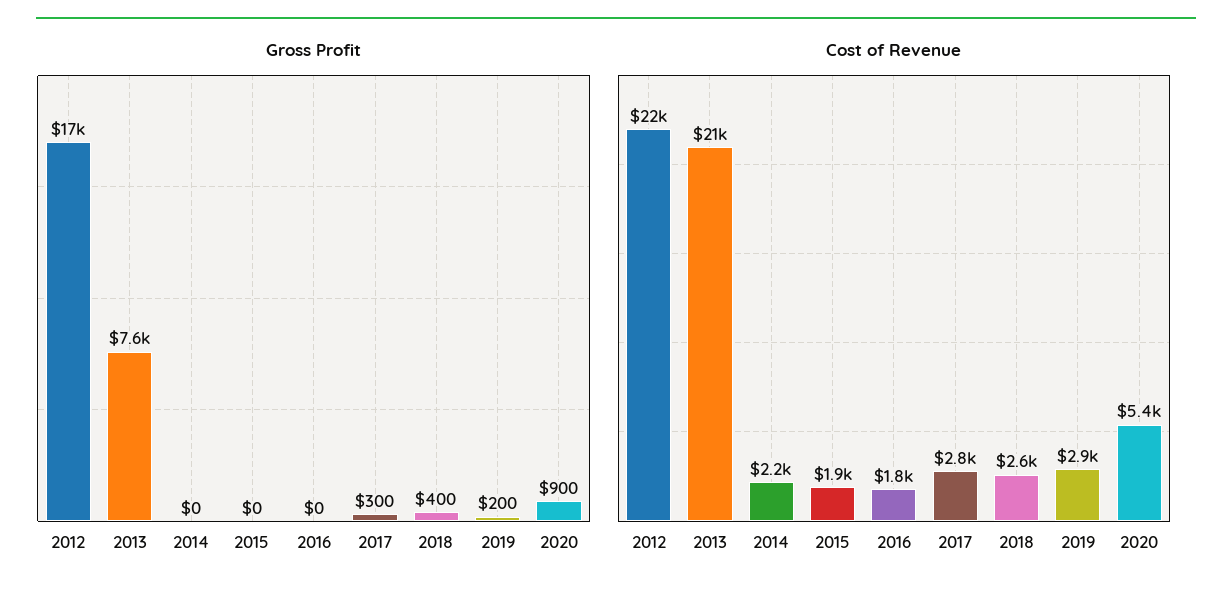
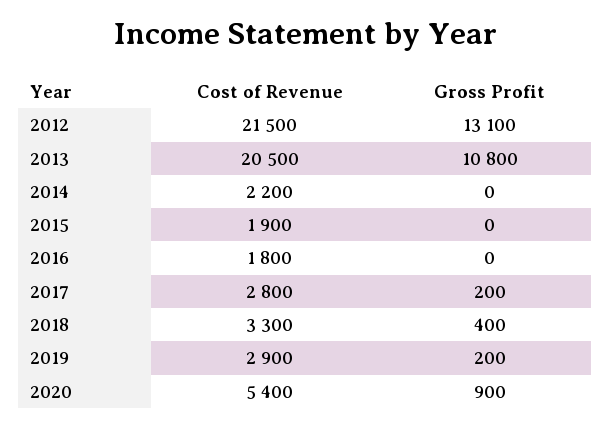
Gross Profit, 2012: 17000 -> 13100
Gross Profit, 2013: 7600 -> 10800
Gross Profit, 2017: 300 -> 200
Cost of Revenue, 2018: 2600 -> 3300

